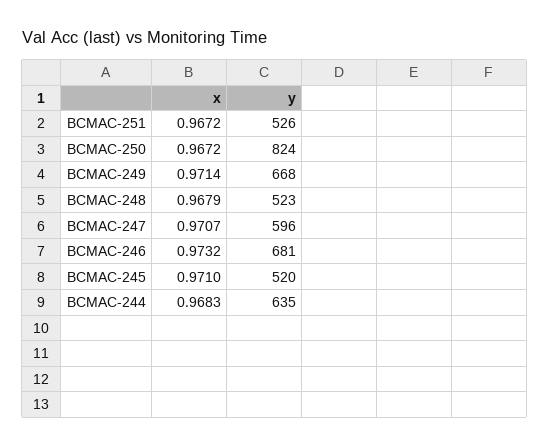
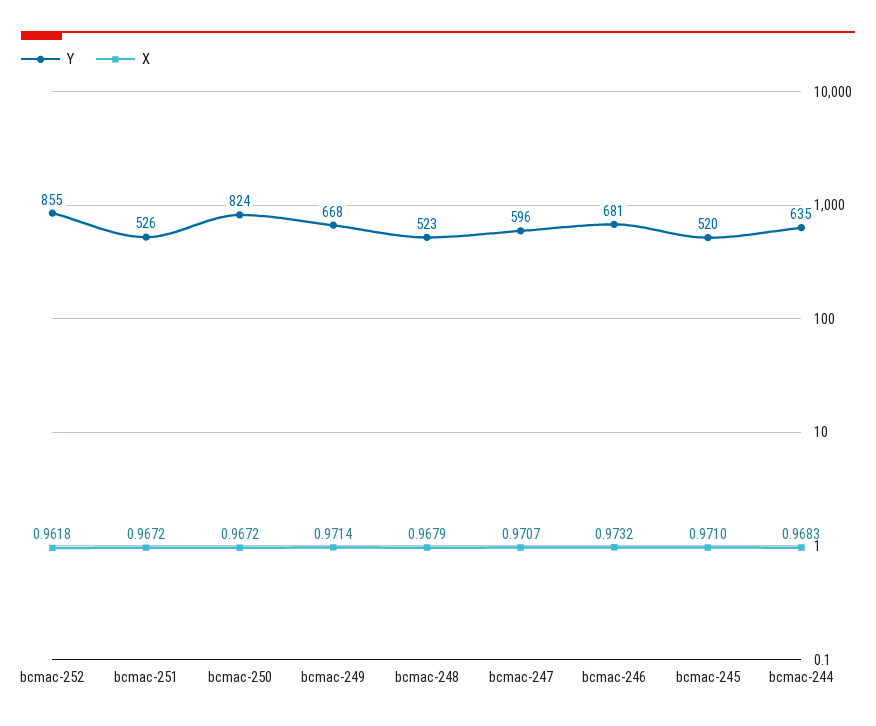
y, bcmac-252: none -> 855
x, bcmac-252: none -> 0.9618

